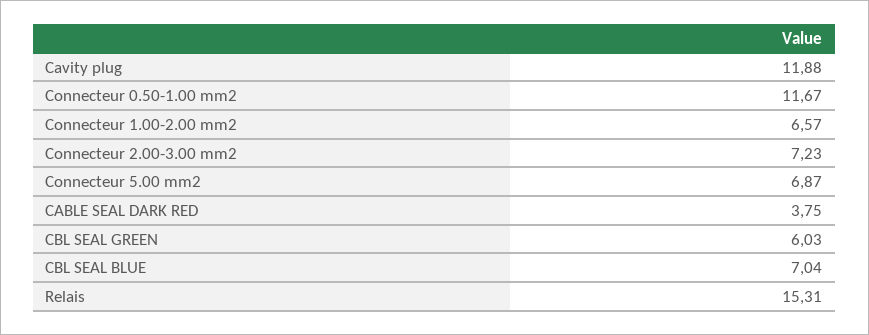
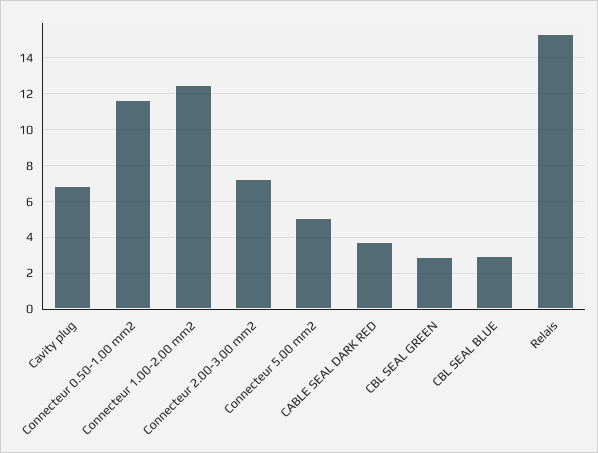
Cavity plug: 11.88 -> 7
Connecteur 1.00-2.00 mm2: 6.57 -> 12.5
Connecteur 5.00 mm2: 6.87 -> 5
CBL SEAL GREEN: 6.03 -> 3
CBL SEAL BLUE: 7.04 -> 3

